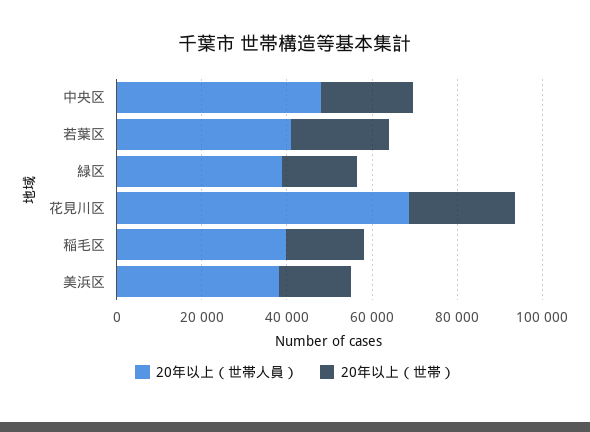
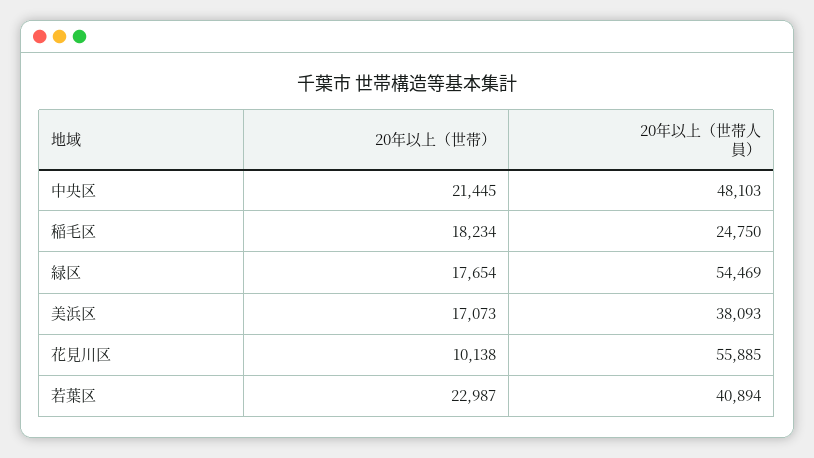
20年以上（世帯人員）, 緑区: 40000 -> 54469
20年以上（世帯人員）, 花見川区: 70000 -> 55885
20年以上（世帯）, 花見川区: 25000 -> 10138
20年以上（世帯人員）, 稲毛区: 40000 -> 24750

